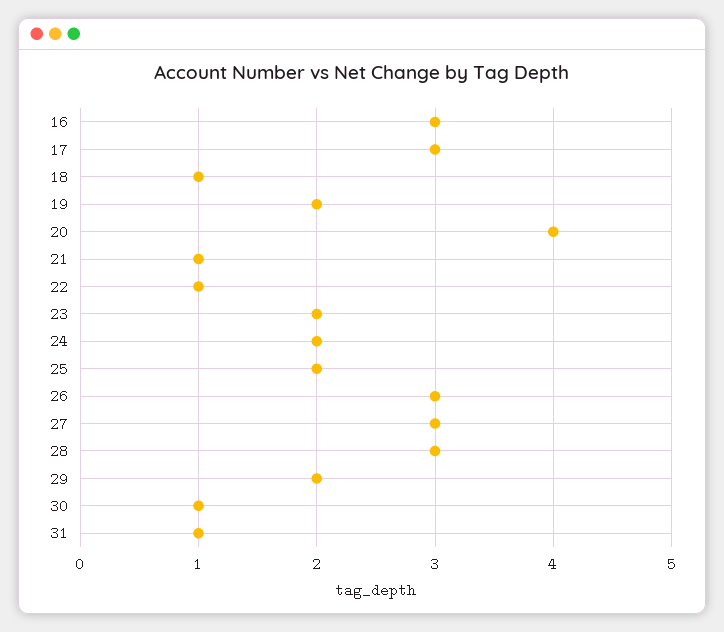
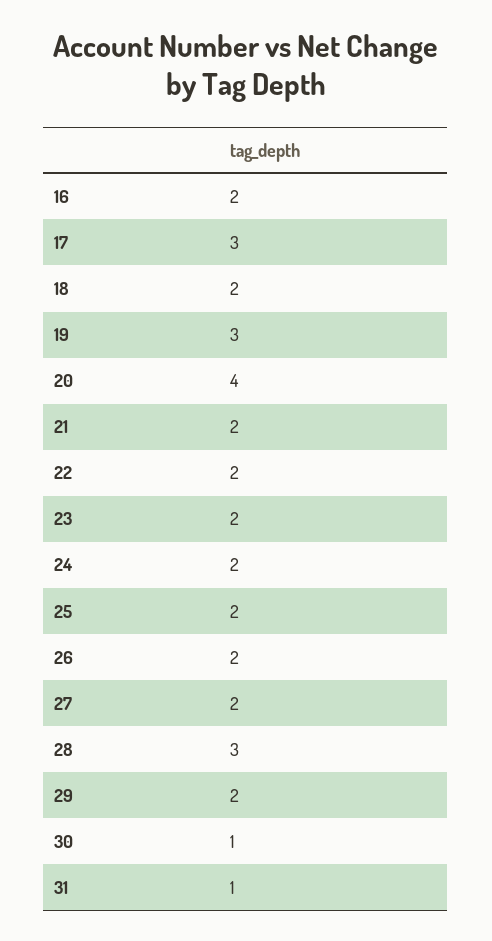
16: 3 -> 2
18: 1 -> 2
19: 2 -> 3
21: 1 -> 2
22: 1 -> 2
26: 3 -> 2
27: 3 -> 2

